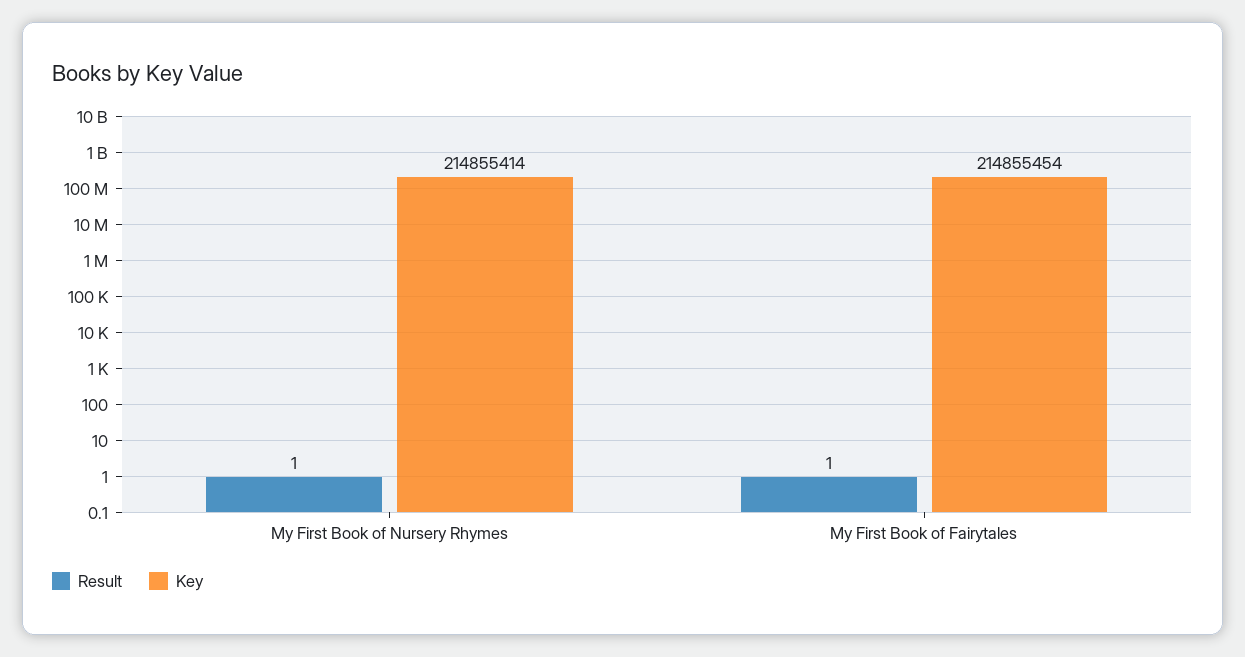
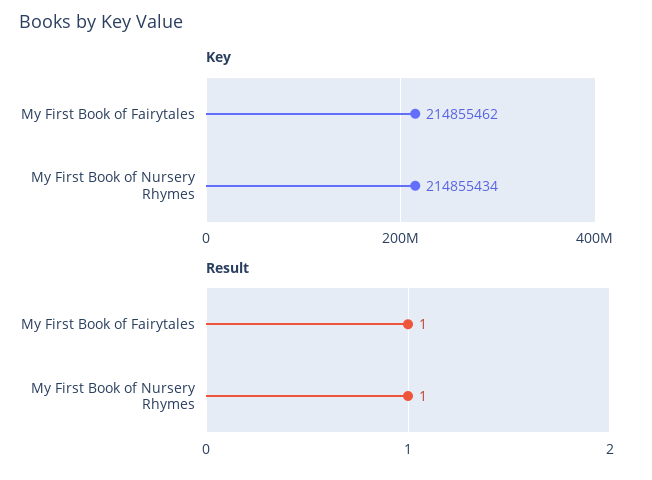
Key, My First Book of Nursery Rhymes: 214855414 -> 214855434
Key, My First Book of Fairytales: 214855454 -> 214855462

